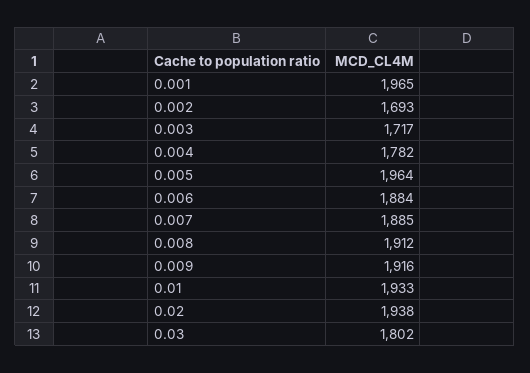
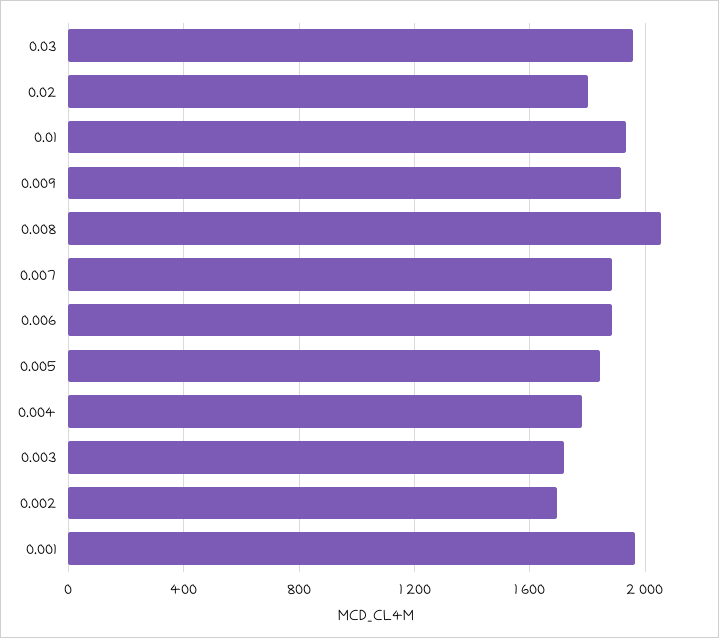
0.005: 1964 -> 1850
0.008: 1912 -> 2050
0.02: 1938 -> 1800
0.03: 1802 -> 1950

